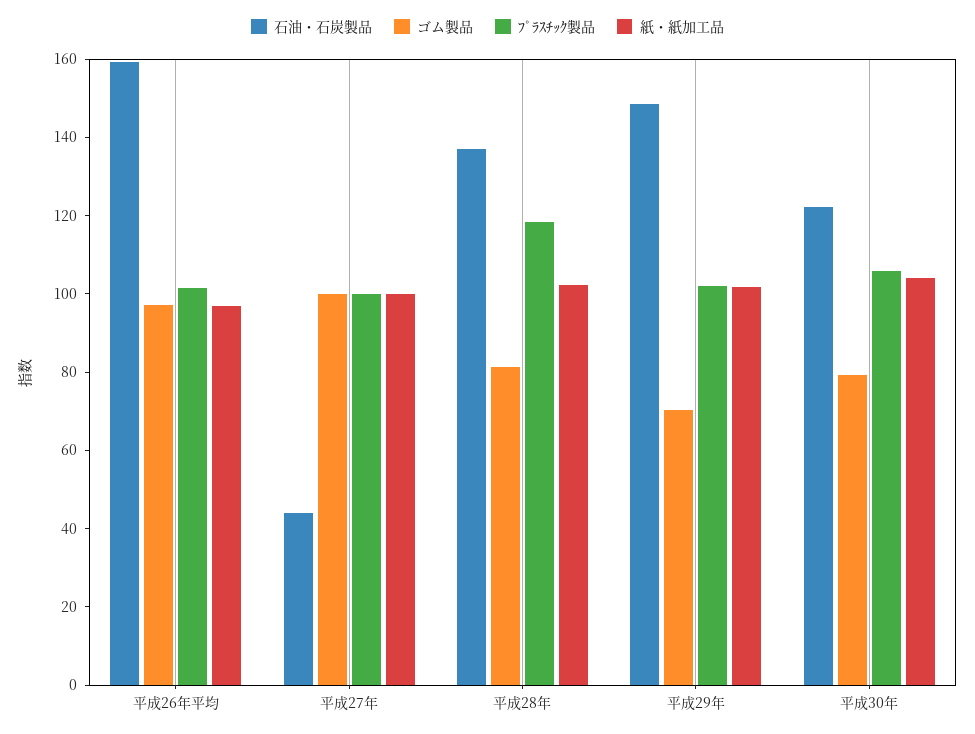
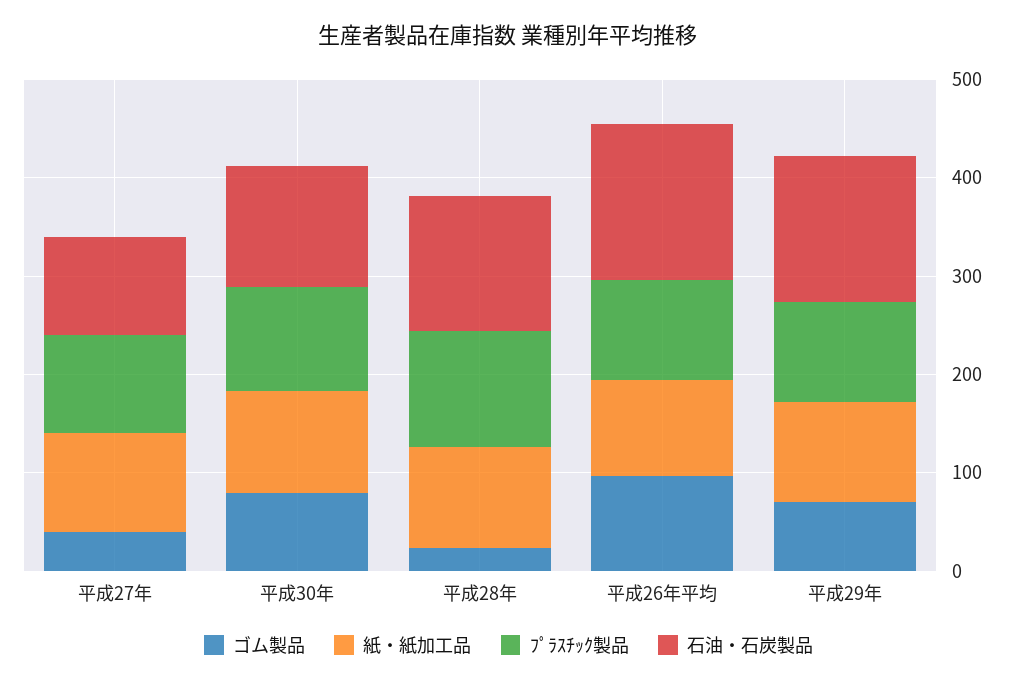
石油・石炭製品, 平成27年: 45 -> 100
ゴム製品, 平成27年: 100 -> 40
ゴム製品, 平成28年: 80 -> 20

